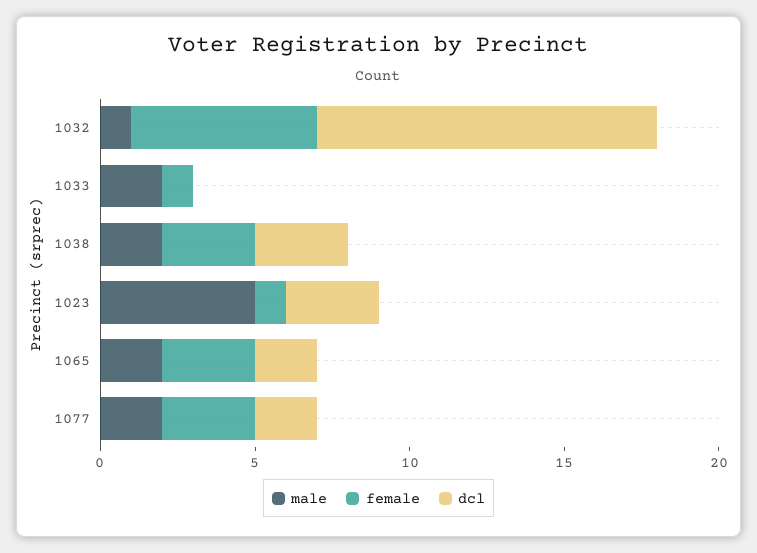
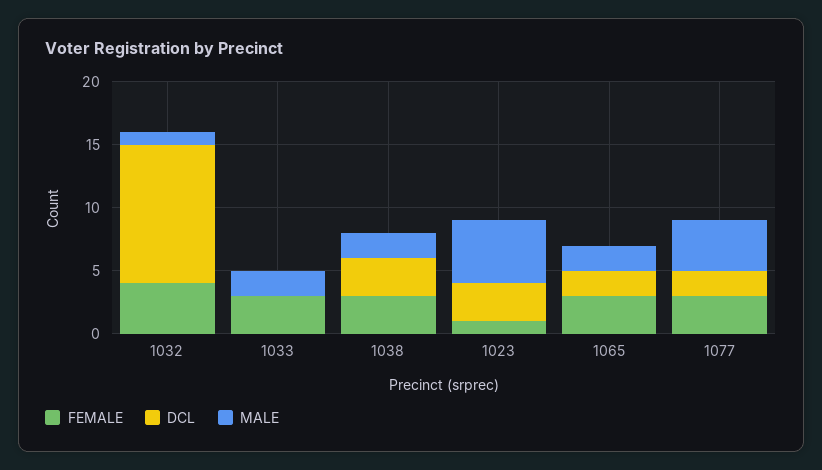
female, 1032: 6 -> 4
female, 1033: 1 -> 3
male, 1077: 2 -> 4

